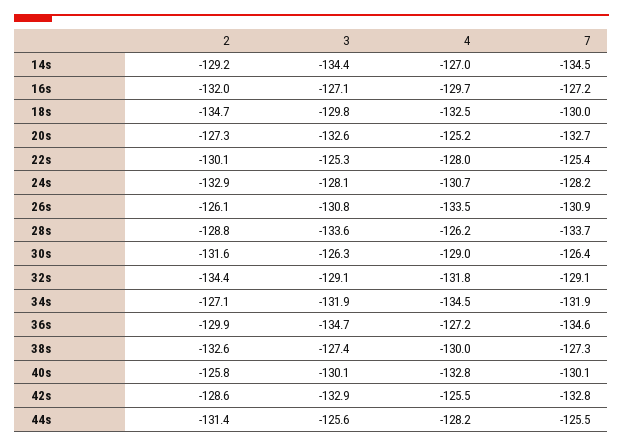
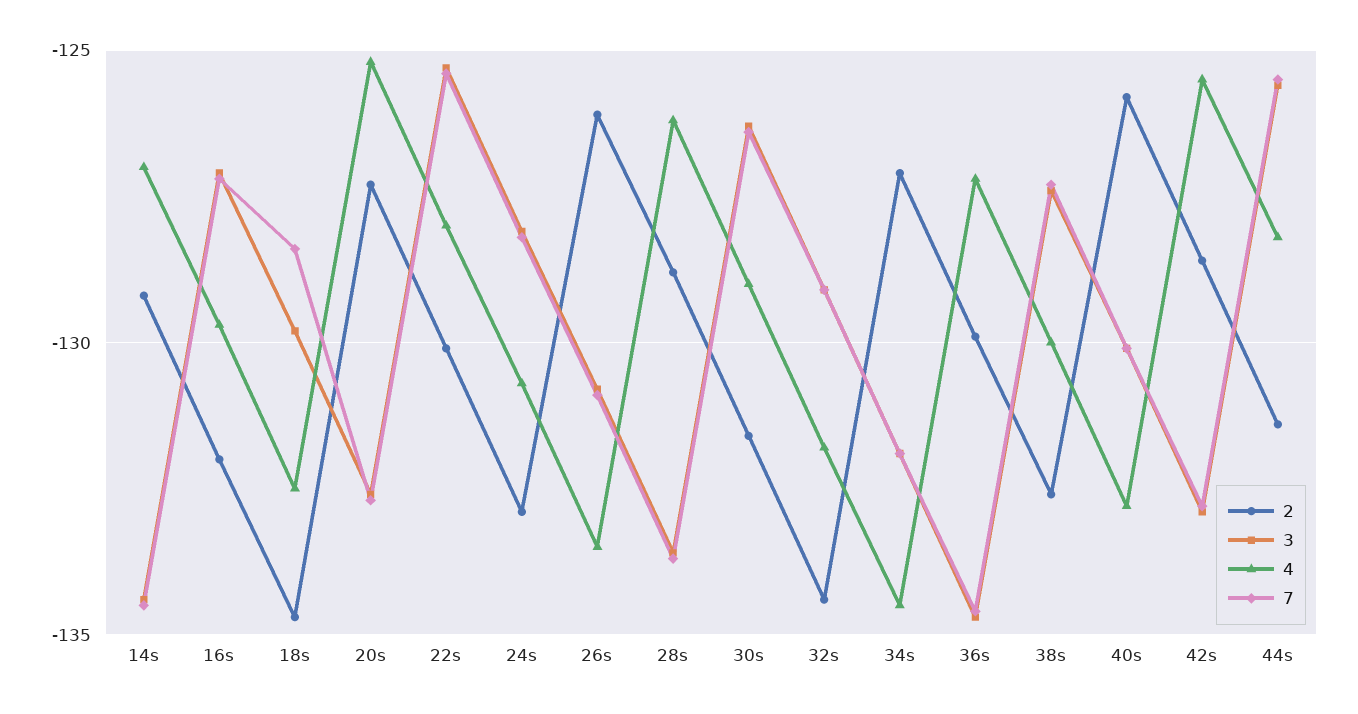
7, 18s: -130 -> -128.5

